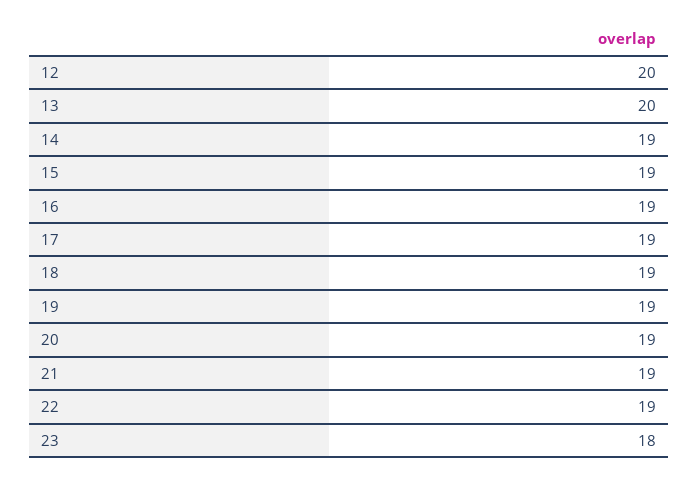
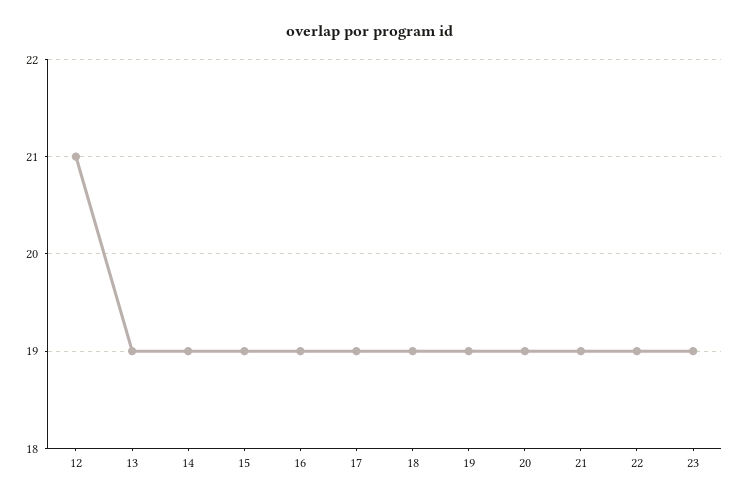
12: 20 -> 21
13: 20 -> 19
23: 18 -> 19

